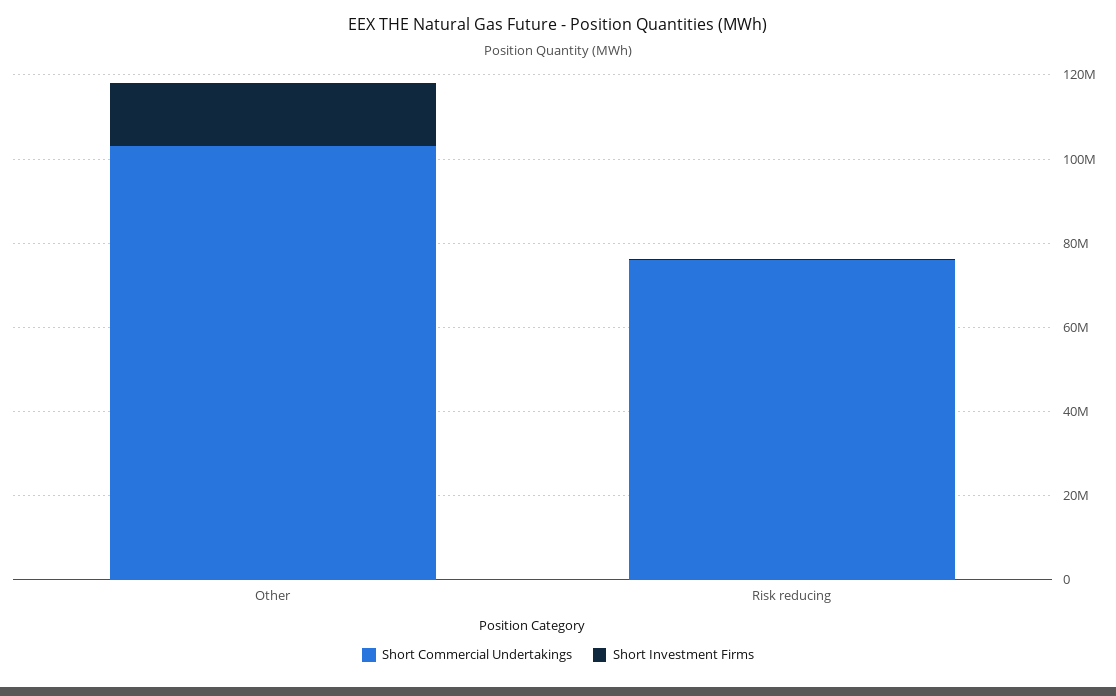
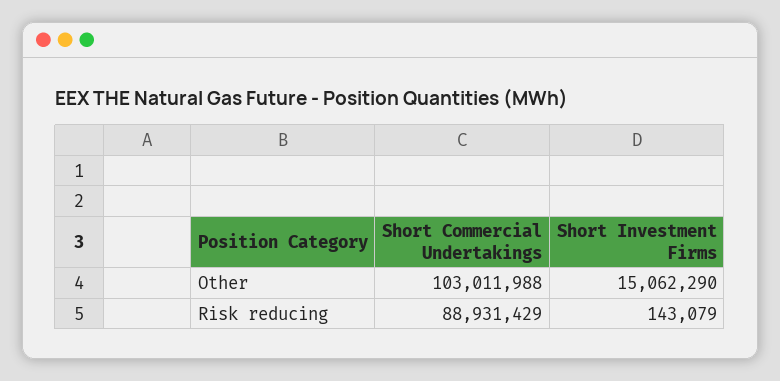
Short Commercial Undertakings, Risk reducing: 75000000 -> 88931429

